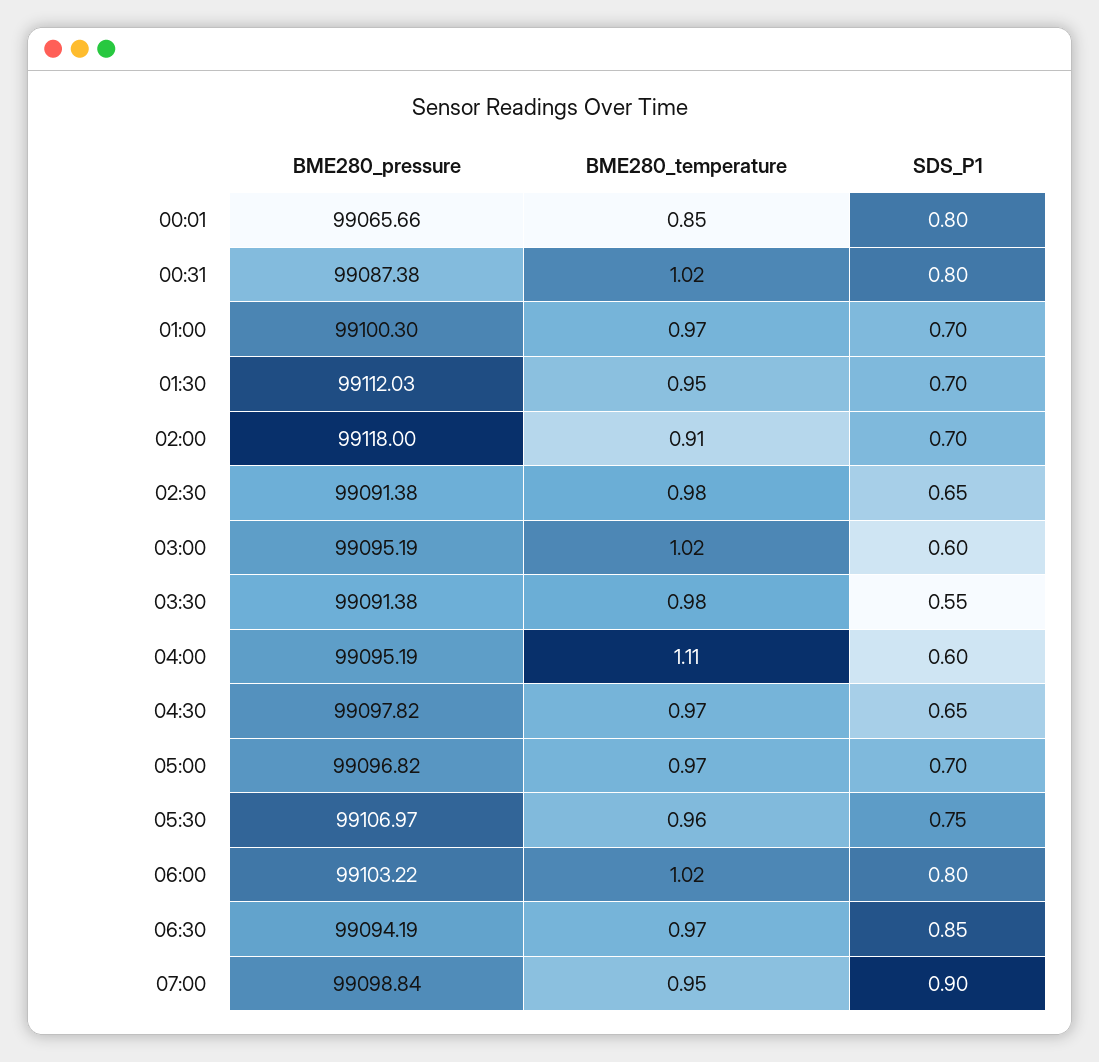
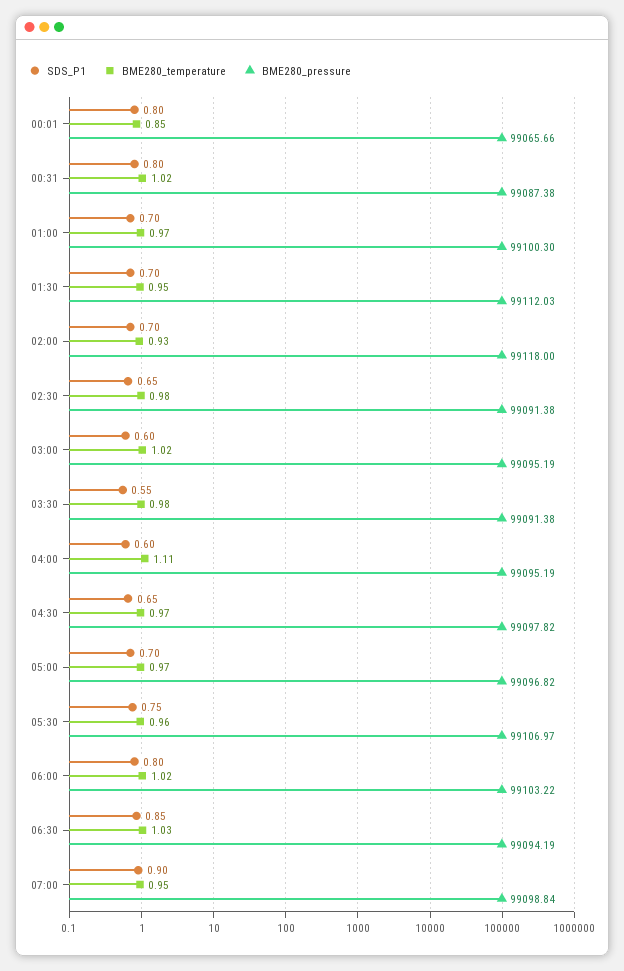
BME280_temperature, 02:00: 0.91 -> 0.93
BME280_temperature, 06:30: 0.97 -> 1.03

